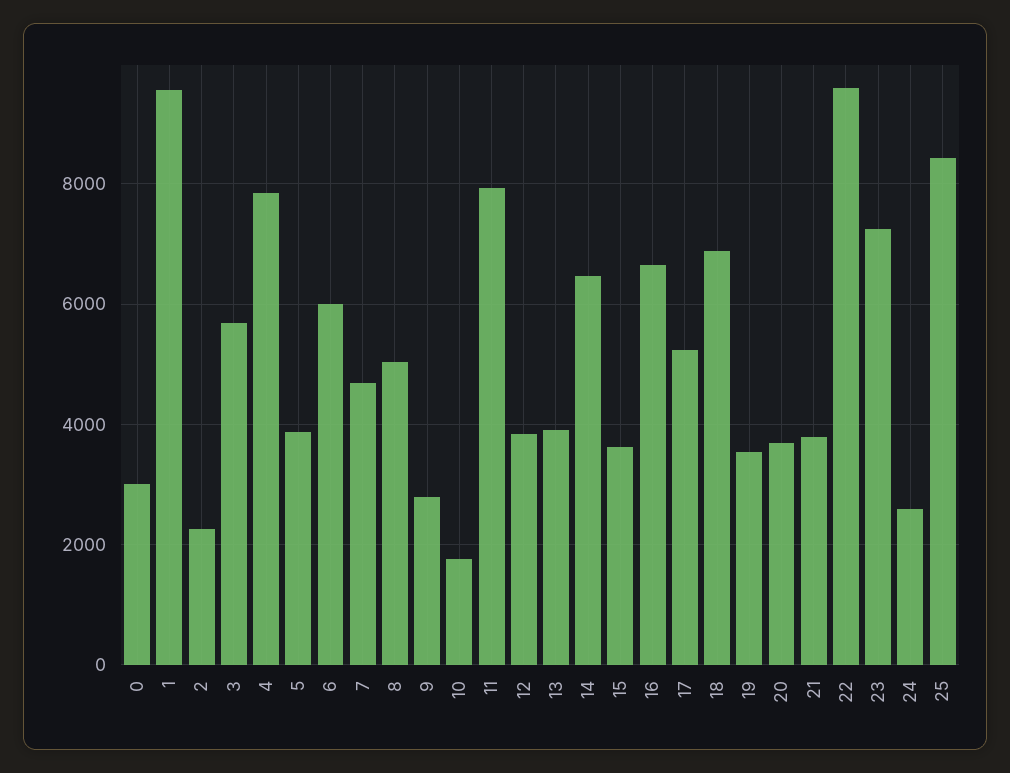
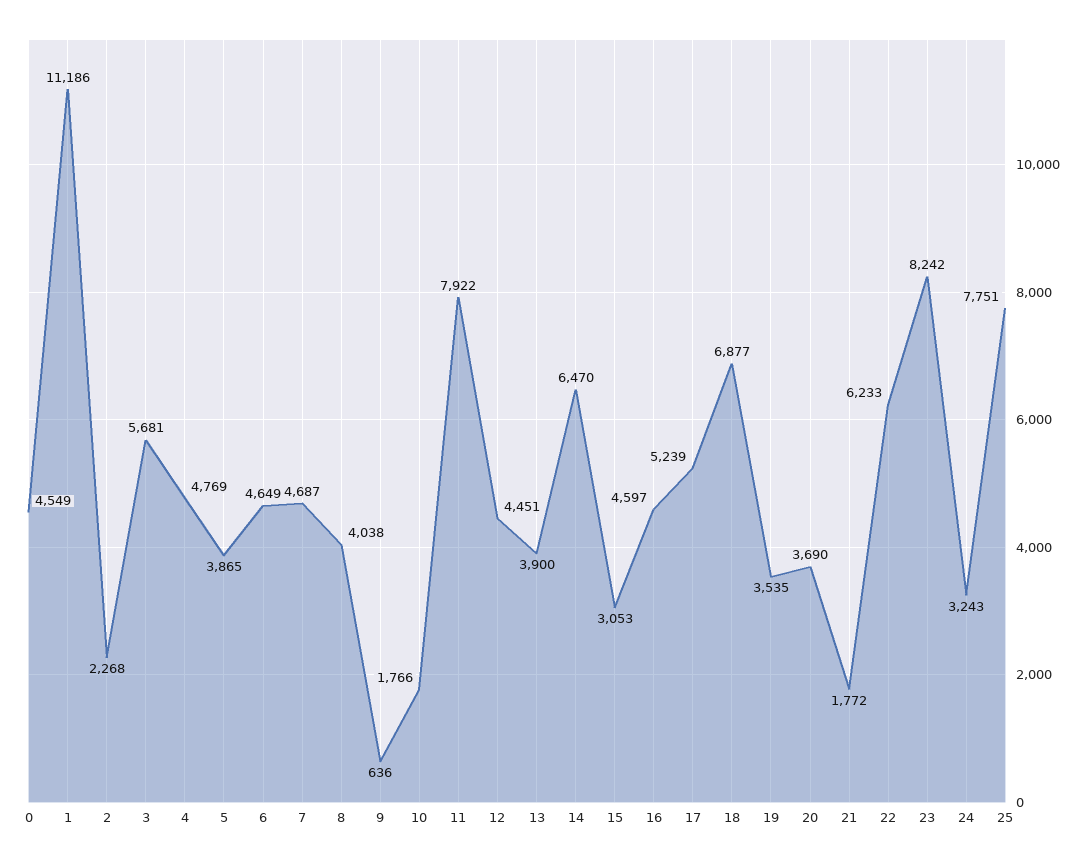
0: 3000 -> 4549
1: 9600 -> 11186
4: 7800 -> 4769
6: 6000 -> 4649
8: 5000 -> 4038
9: 2800 -> 636
12: 3800 -> 4451
15: 3600 -> 3053
16: 6600 -> 4597
21: 3800 -> 1772
22: 9600 -> 6233
23: 7200 -> 8242
24: 2600 -> 3243
25: 8400 -> 7751

